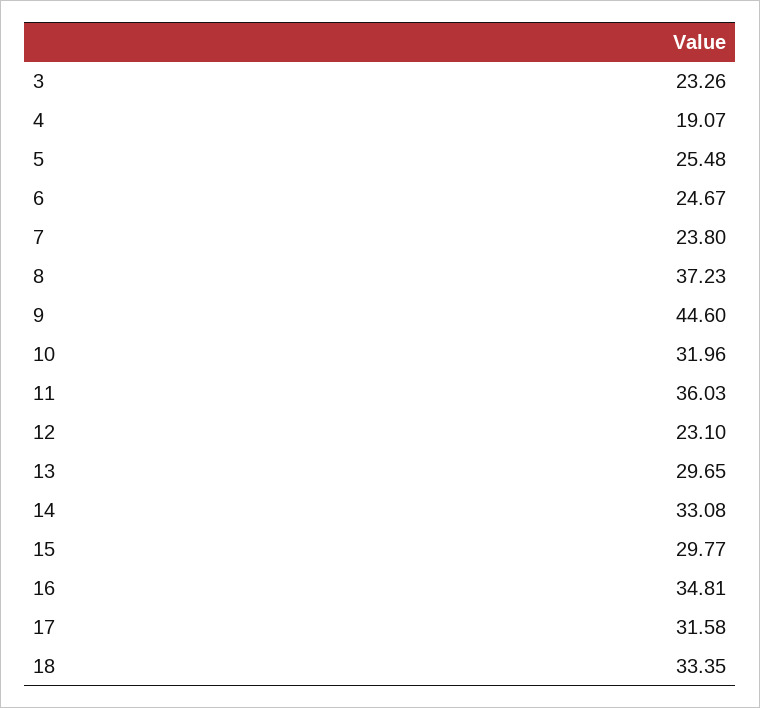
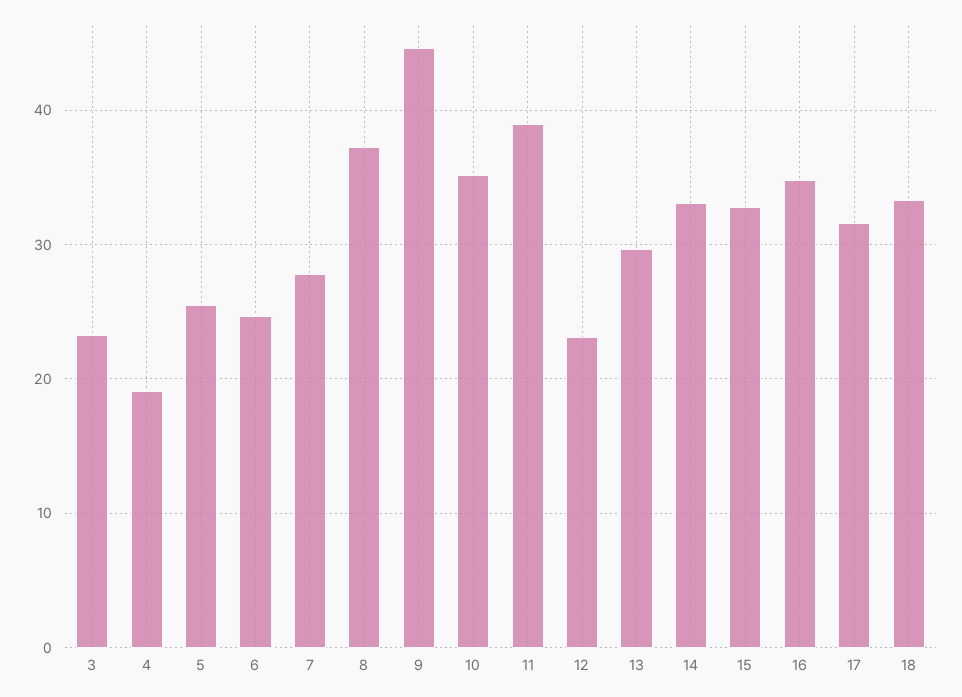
7: 23.8 -> 28
10: 31.96 -> 35
11: 36.03 -> 39
15: 29.77 -> 33

